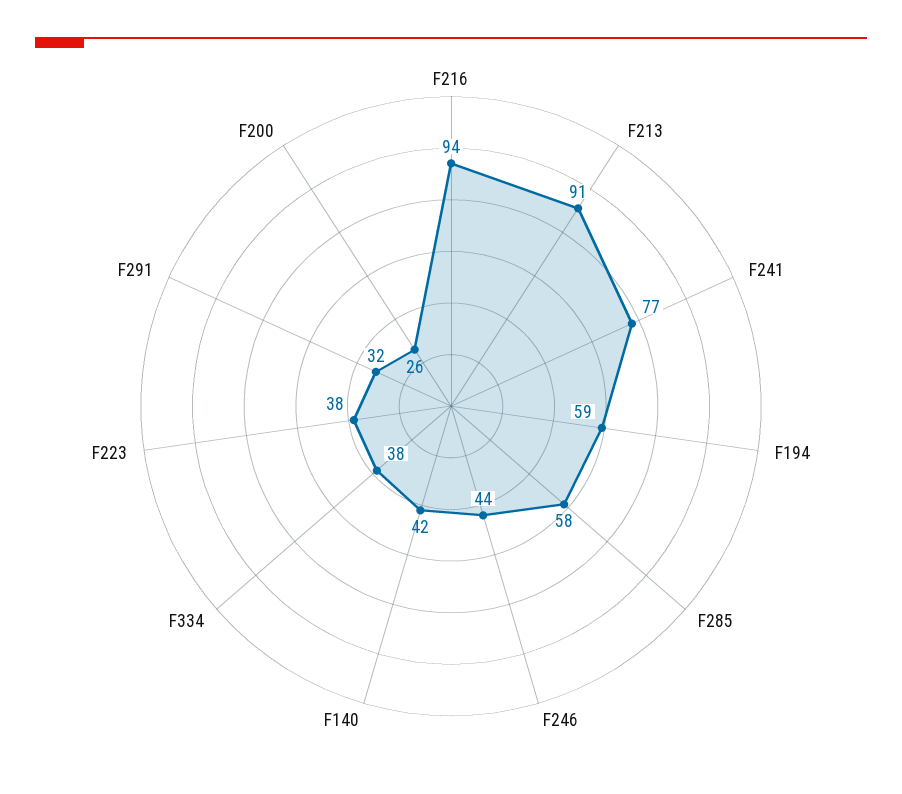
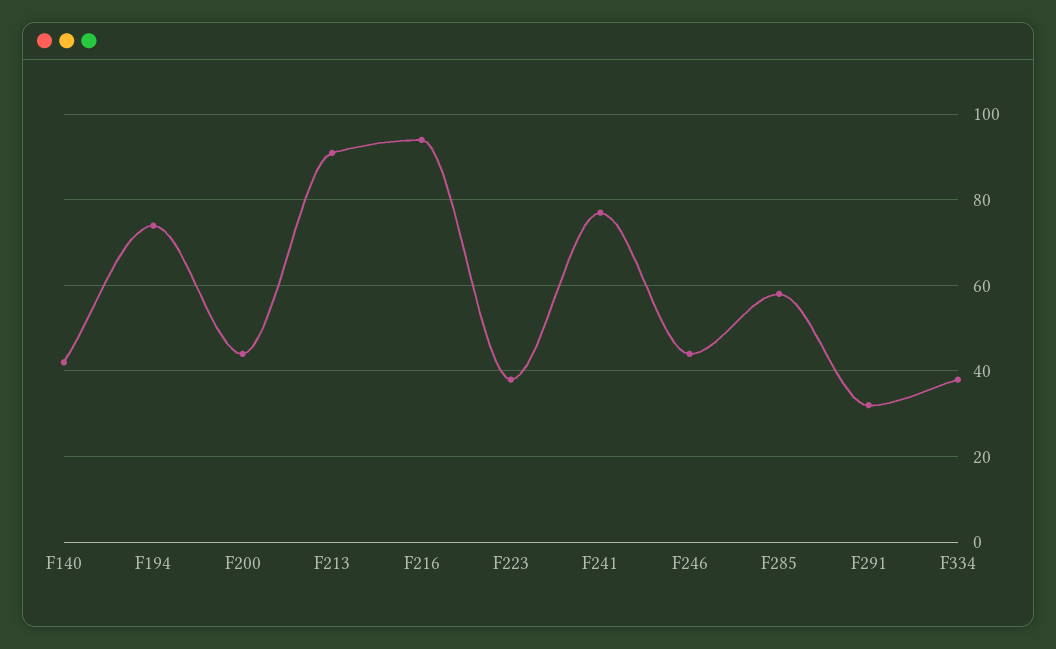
F194: 59 -> 75
F200: 26 -> 45

